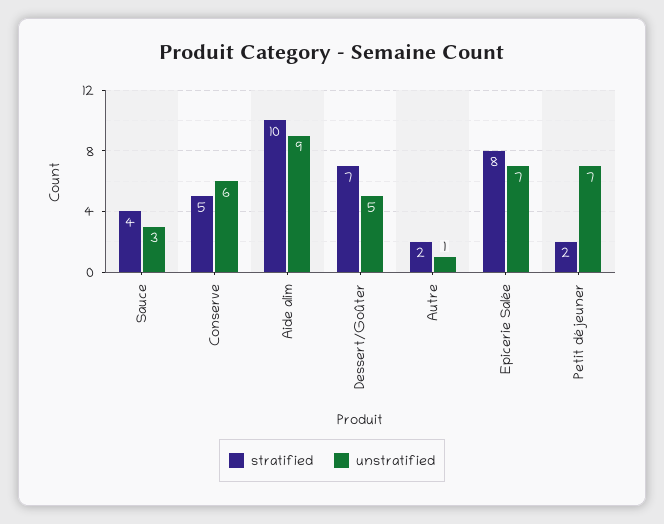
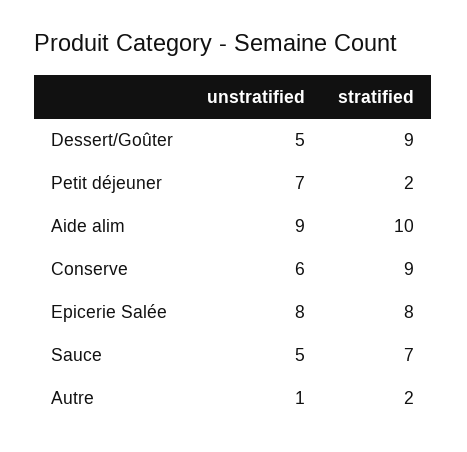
stratified, Sauce: 4 -> 7
unstratified, Sauce: 3 -> 5
stratified, Conserve: 5 -> 9
stratified, Dessert/Goûter: 7 -> 9
unstratified, Epicerie Salée: 7 -> 8

